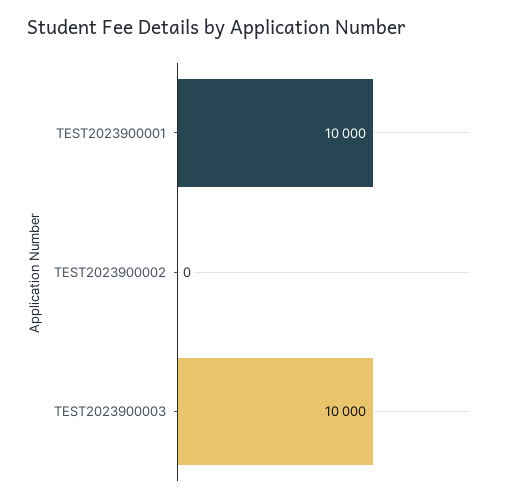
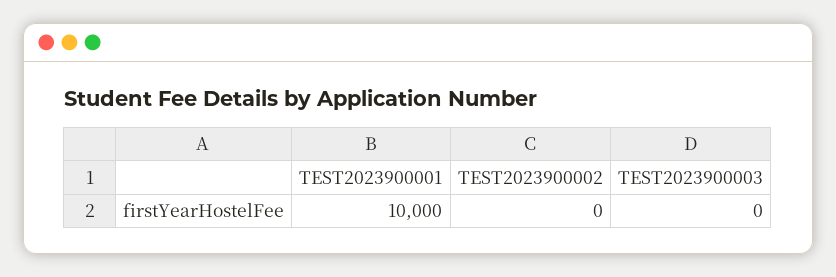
TEST2023900003: 10000 -> 0

